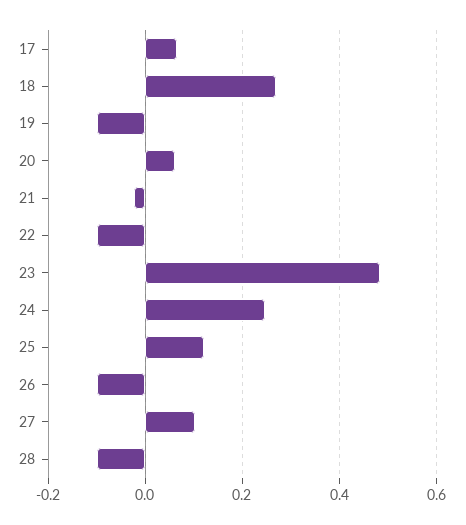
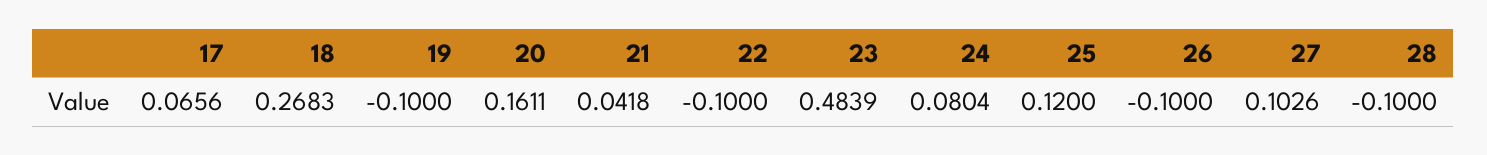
20: 0.06 -> 0.1611
21: -0.02 -> 0.0418
24: 0.24 -> 0.0804

